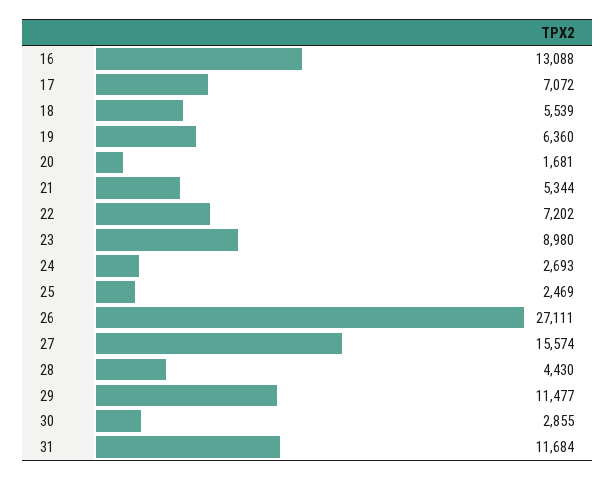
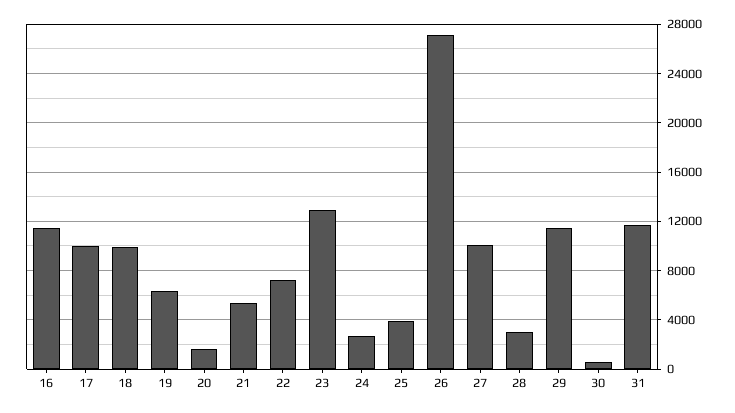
16: 13088 -> 11500
17: 7072 -> 10000
18: 5539 -> 10000
23: 8980 -> 13000
25: 2469 -> 4000
27: 15574 -> 10000
28: 4430 -> 3000
30: 2855 -> 500

